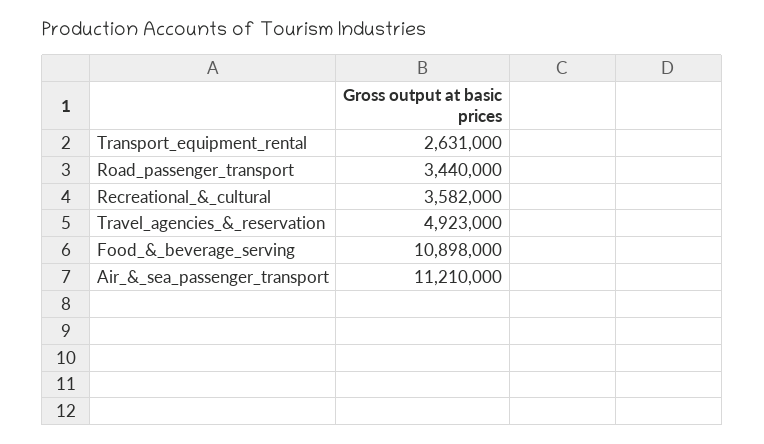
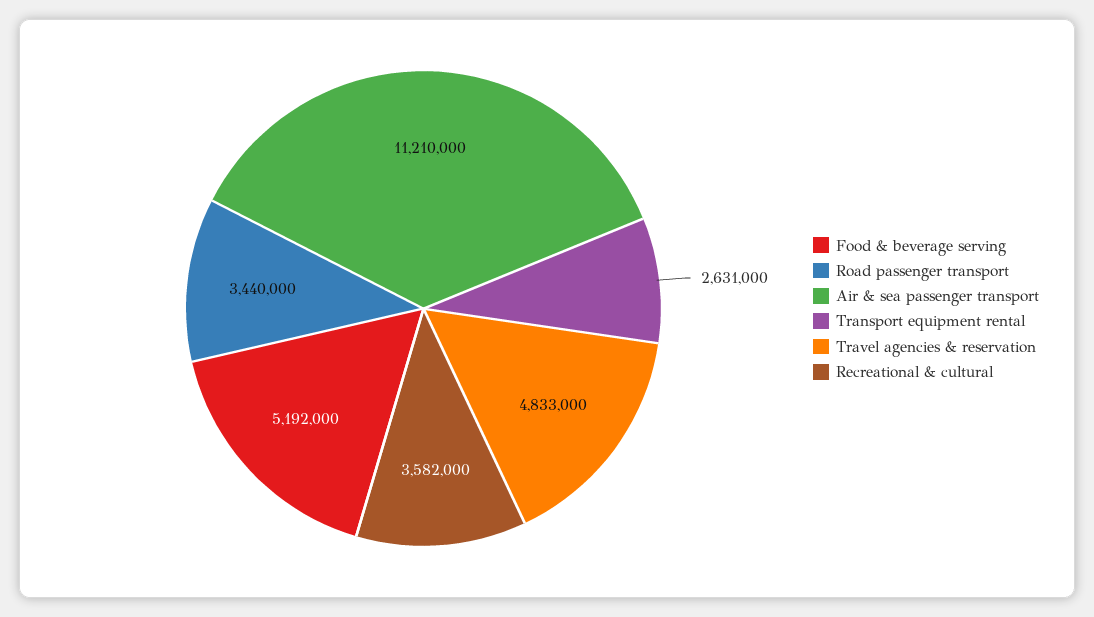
Travel_agencies_&_reservation: 4923000 -> 4833000
Food_&_beverage_serving: 10898000 -> 5192000

